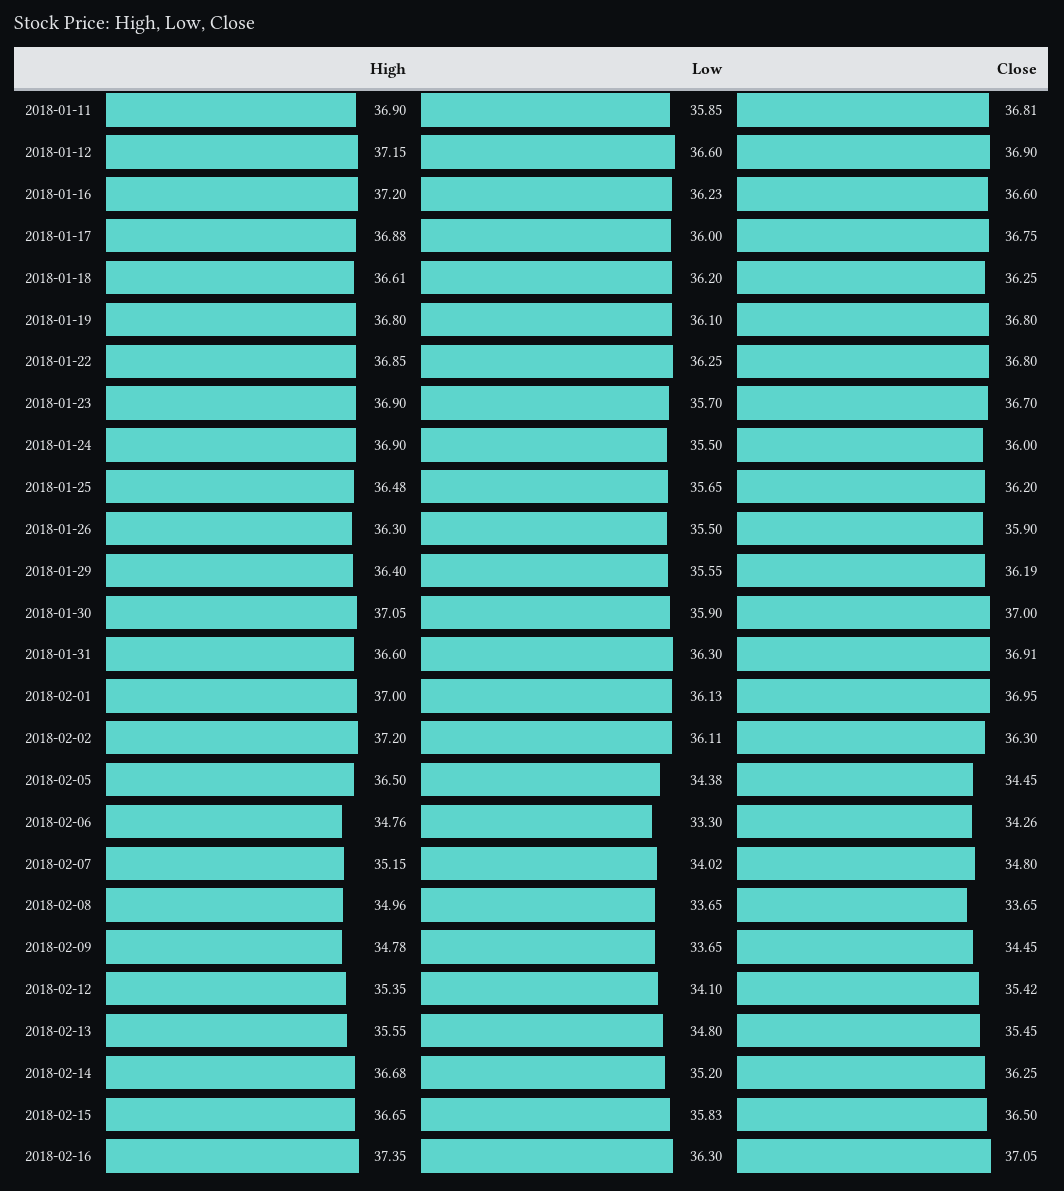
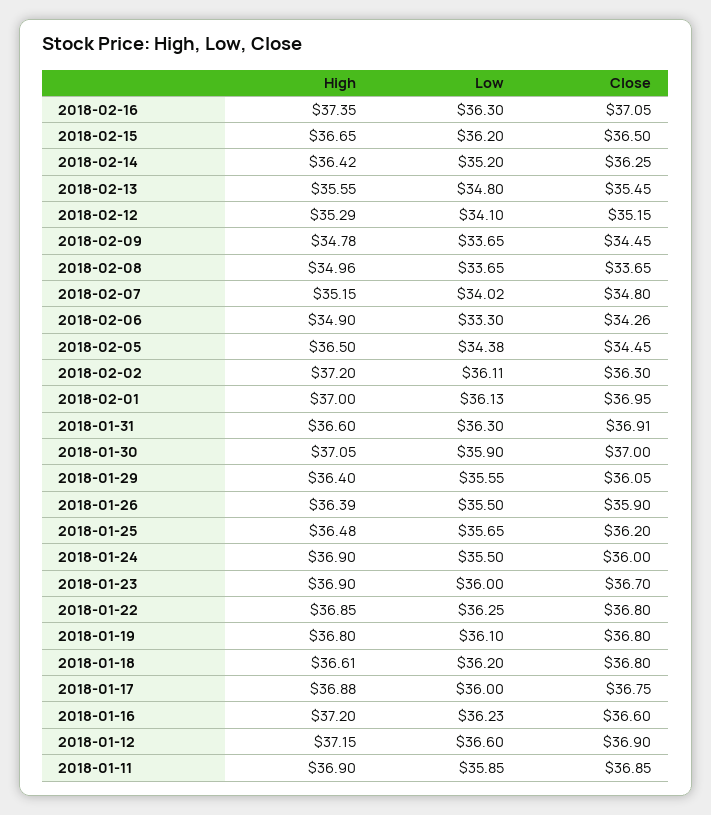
Close, 2018-01-11: 36.81 -> 36.85
Close, 2018-01-18: 36.25 -> 36.8
Low, 2018-01-23: 35.7 -> 36
High, 2018-01-26: 36.3 -> 36.39
Close, 2018-01-29: 36.19 -> 36.05
High, 2018-02-06: 34.76 -> 34.9
High, 2018-02-12: 35.35 -> 35.29
Close, 2018-02-12: 35.42 -> 35.15
High, 2018-02-14: 36.68 -> 36.42
Low, 2018-02-15: 35.83 -> 36.2

